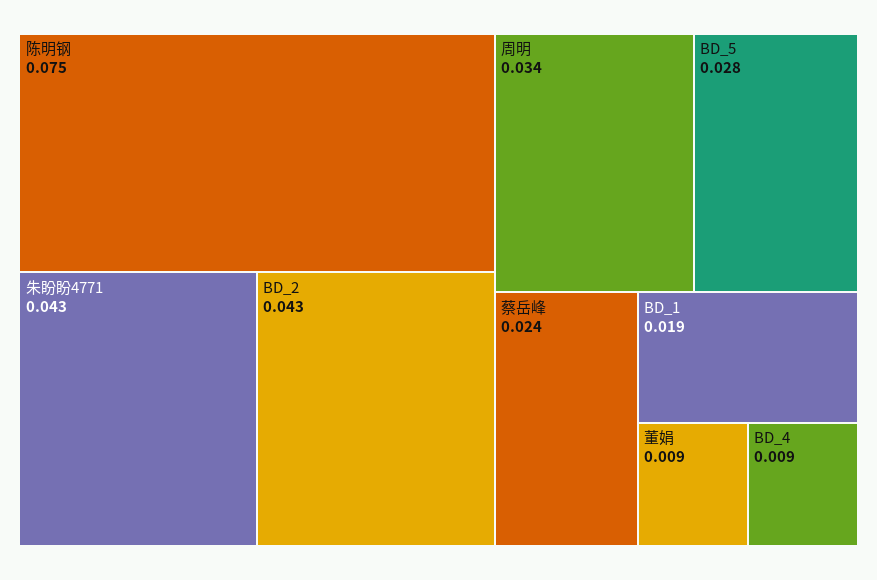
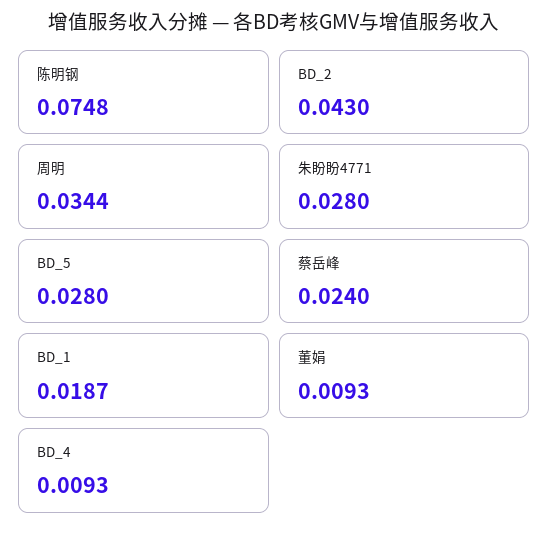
朱盼盼4771: 0.043 -> 0.028

